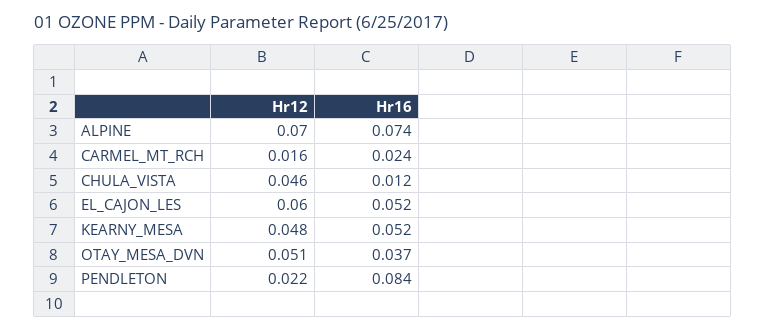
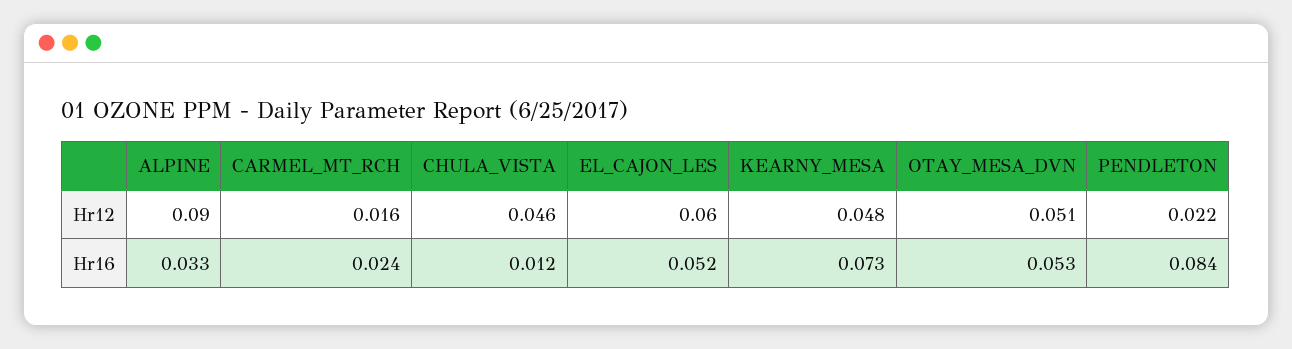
Hr12, ALPINE: 0.07 -> 0.09
Hr16, ALPINE: 0.074 -> 0.033
Hr16, KEARNY_MESA: 0.052 -> 0.073
Hr16, OTAY_MESA_DVN: 0.037 -> 0.053

